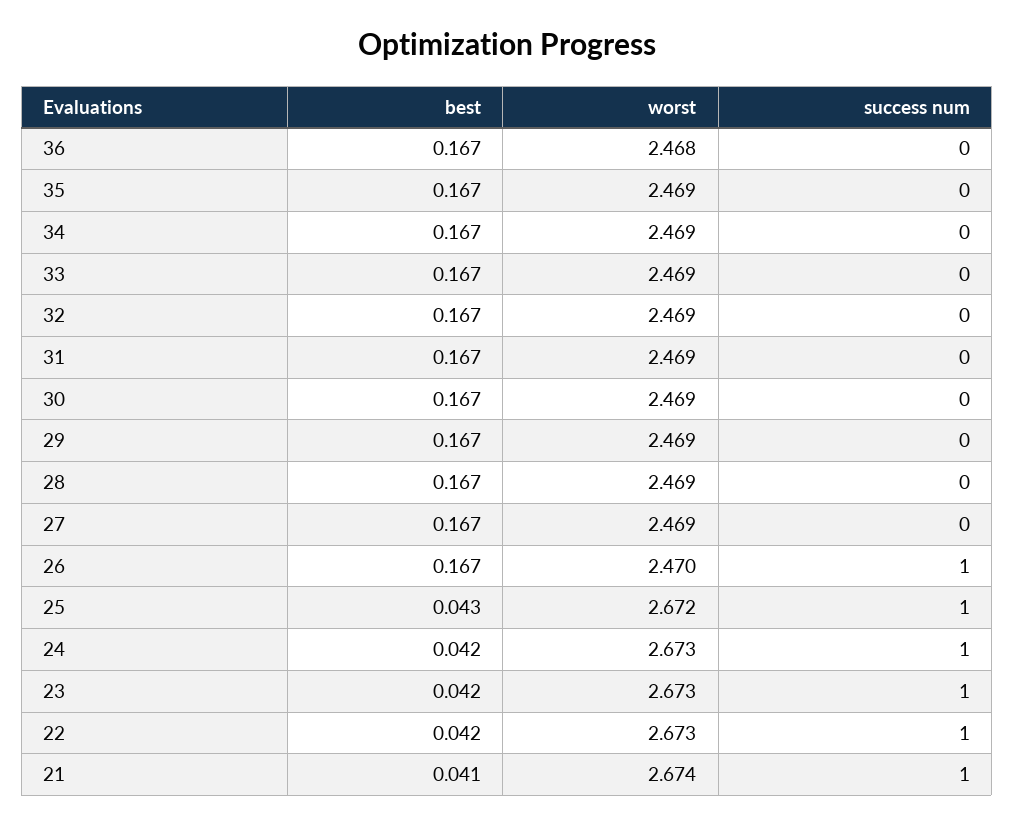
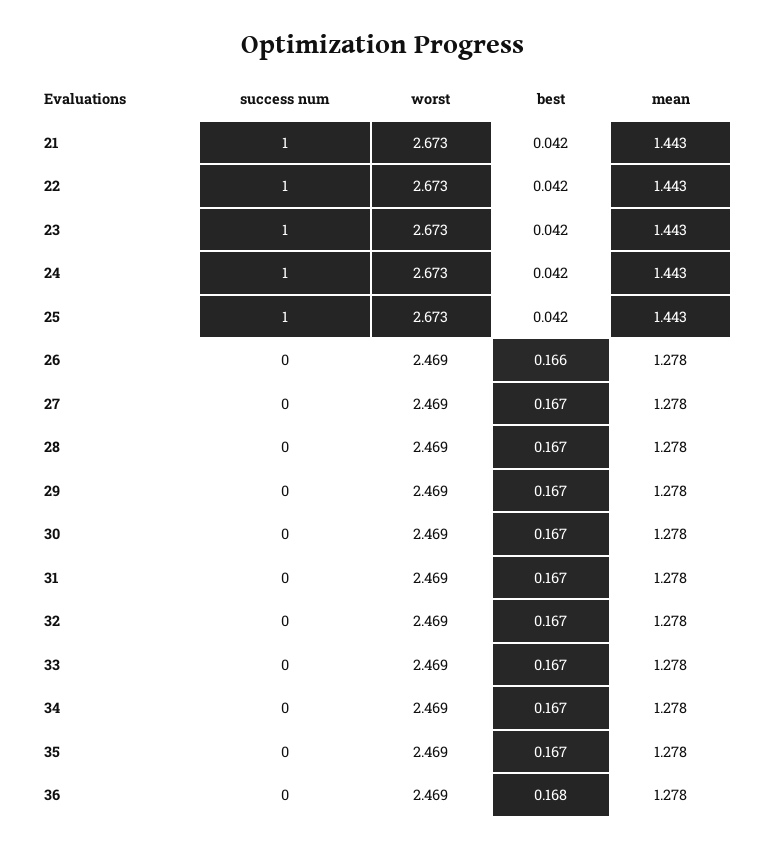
best, 36: 0.167 -> 0.168
worst, 36: 2.468 -> 2.469
best, 26: 0.167 -> 0.166
worst, 26: 2.47 -> 2.469
success num, 26: 1 -> 0
best, 25: 0.043 -> 0.042
worst, 25: 2.672 -> 2.673
best, 21: 0.041 -> 0.042
worst, 21: 2.674 -> 2.673
mean, 21: none -> 1.443
mean, 22: none -> 1.443
mean, 23: none -> 1.443
mean, 24: none -> 1.443
mean, 25: none -> 1.443
mean, 26: none -> 1.278
mean, 27: none -> 1.278
mean, 28: none -> 1.278
mean, 29: none -> 1.278
mean, 30: none -> 1.278
mean, 31: none -> 1.278
mean, 32: none -> 1.278
mean, 33: none -> 1.278
mean, 34: none -> 1.278
mean, 35: none -> 1.278
mean, 36: none -> 1.278

